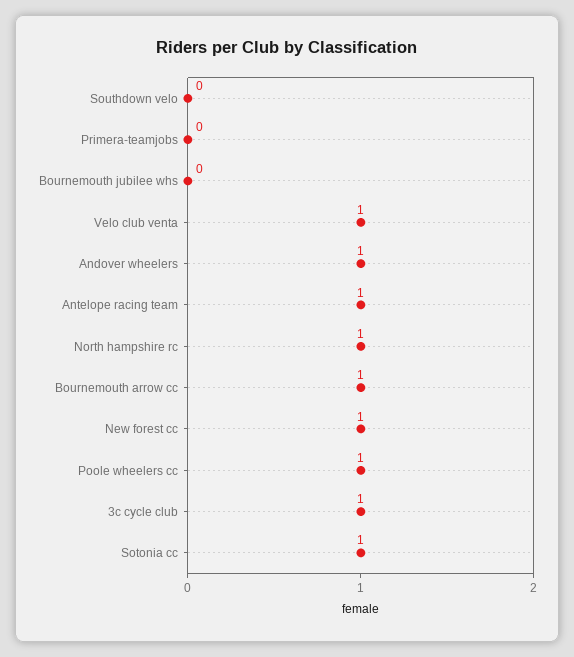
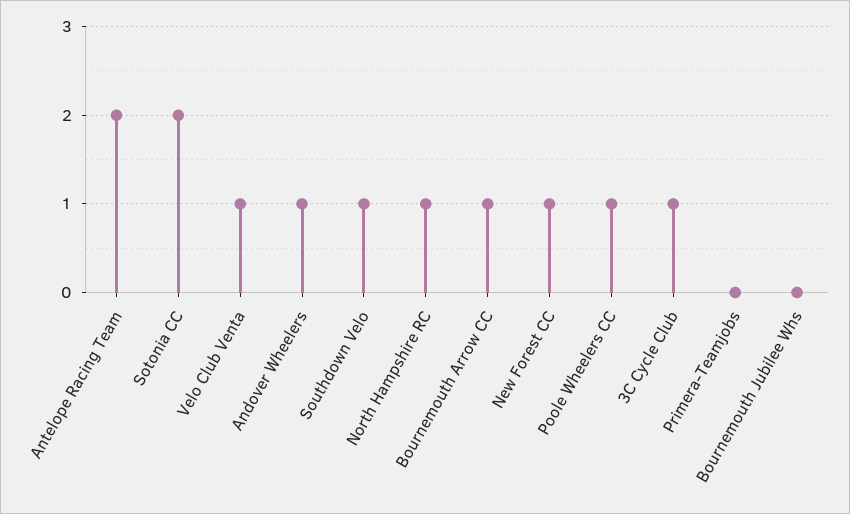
Southdown velo: 0 -> 1
Antelope racing team: 1 -> 2
Sotonia cc: 1 -> 2

